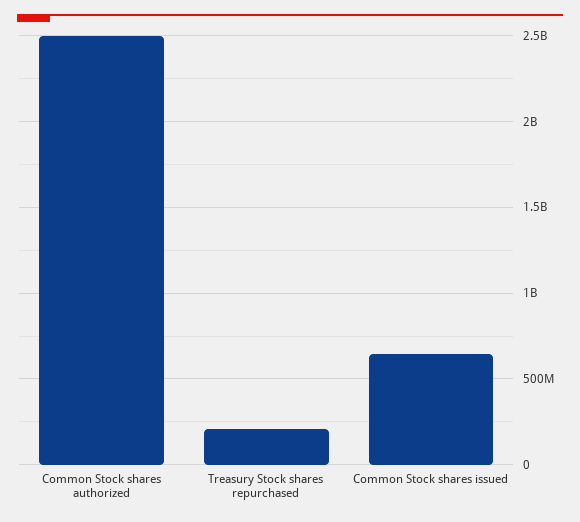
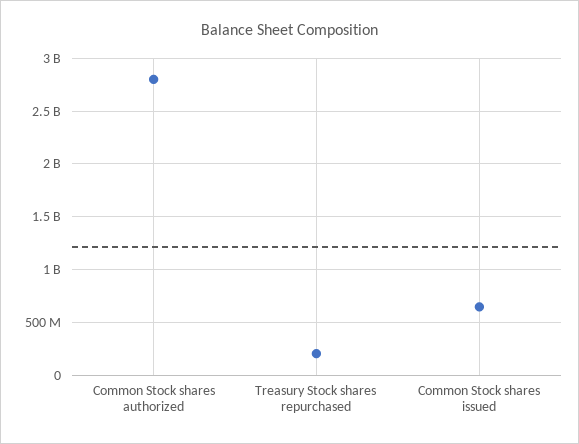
Common Stock shares authorized: 2500000000 -> 2800000000

